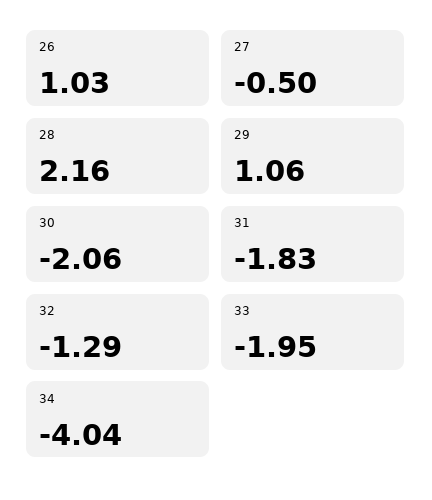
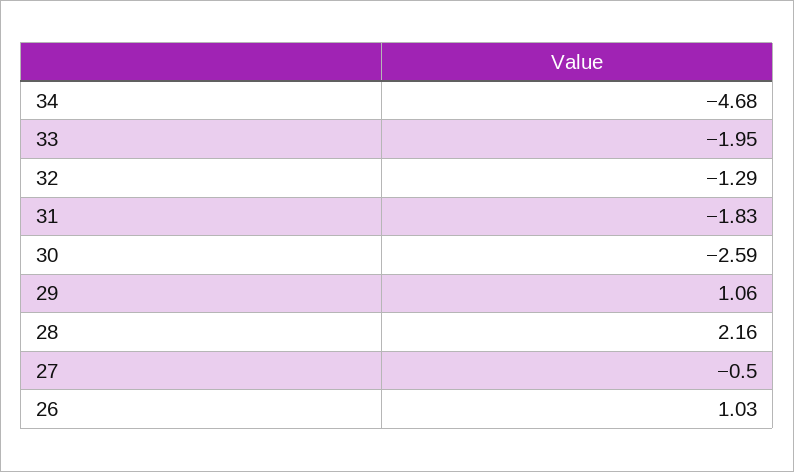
30: -2.06 -> -2.59
34: -4.04 -> -4.68

